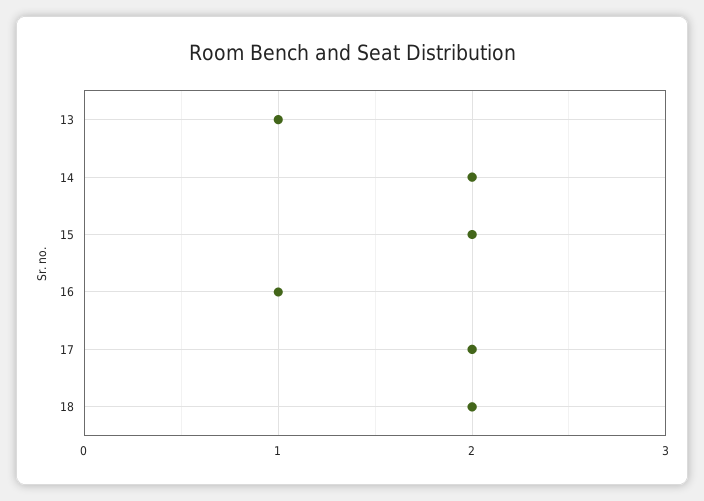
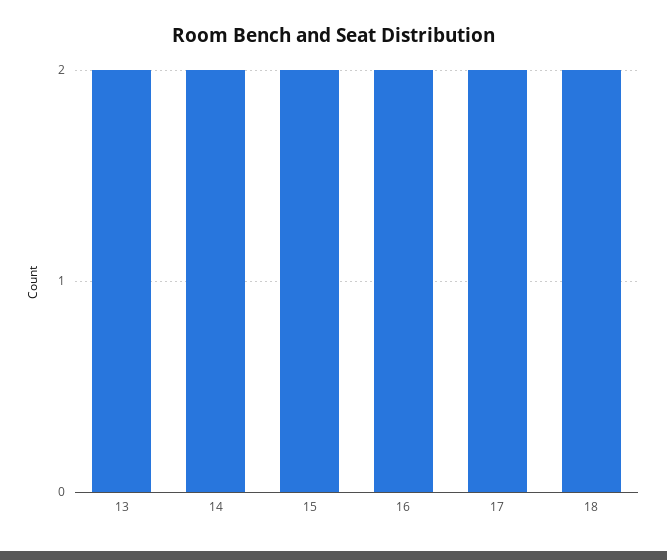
13: 1 -> 2
16: 1 -> 2

